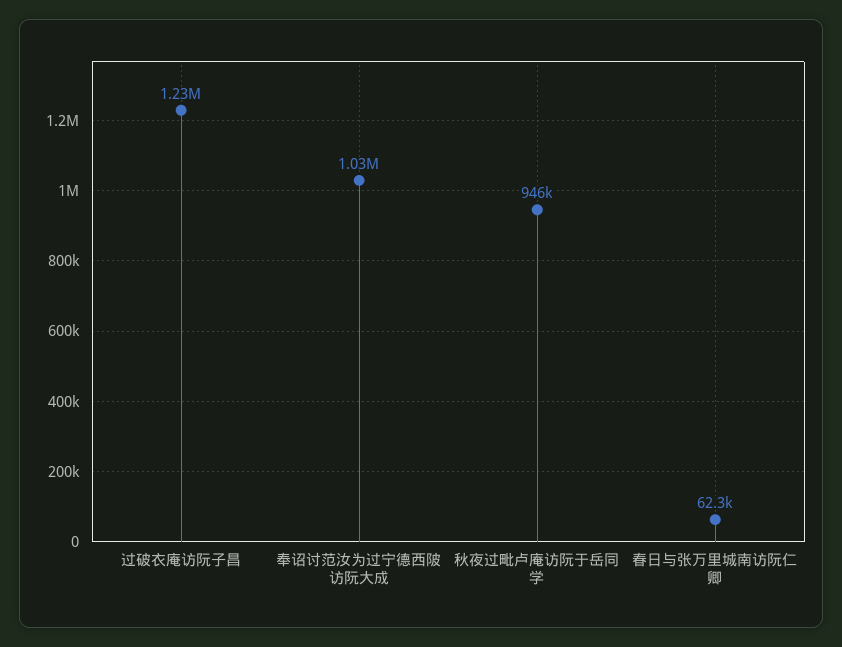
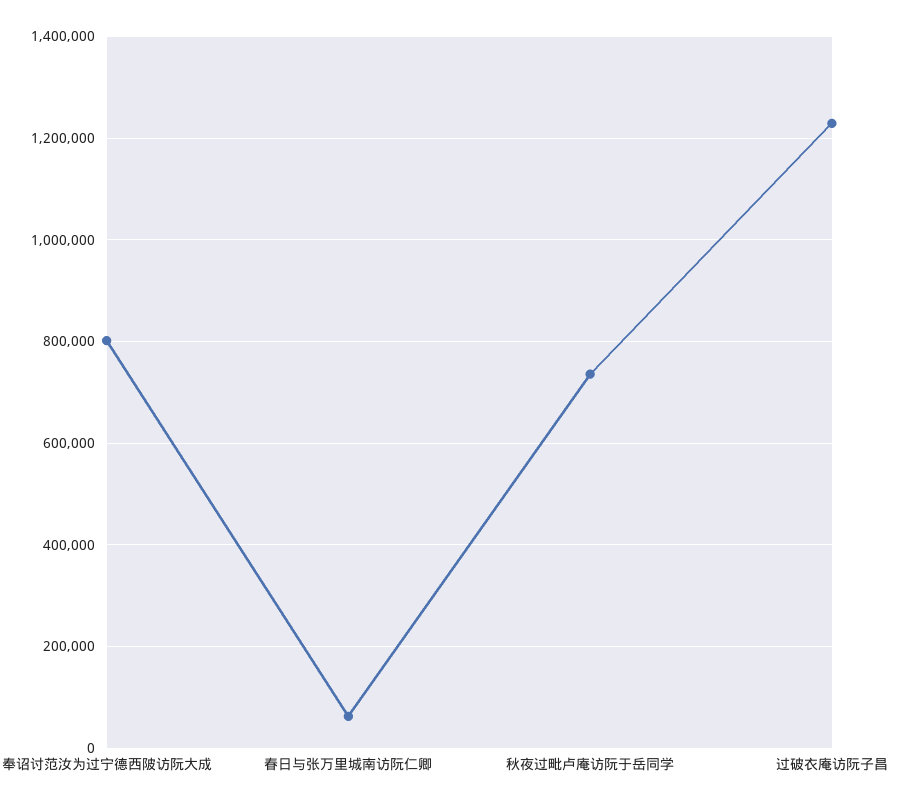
奉诏讨范汝为过宁德西陂访阮大成: 1030000 -> 800000
秋夜过毗卢庵访阮于岳同学: 946000 -> 740000

